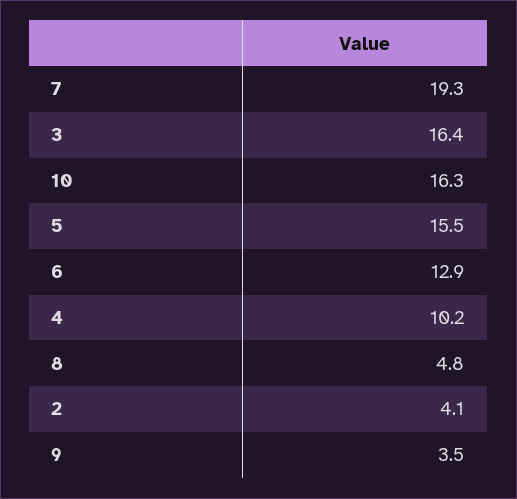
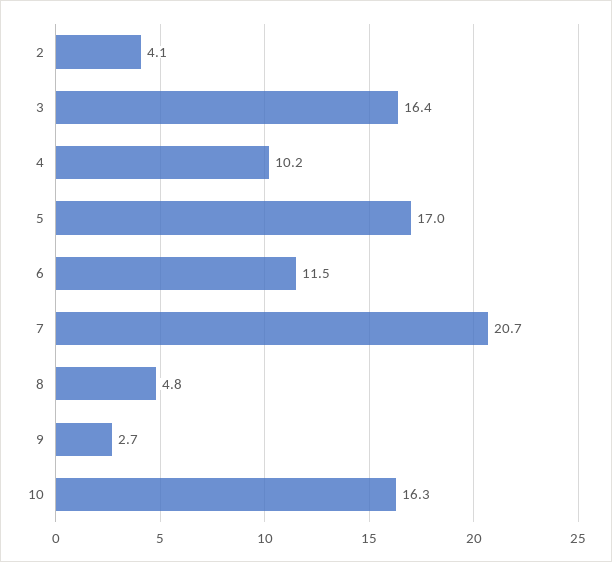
7: 19.3 -> 20.7
5: 15.5 -> 17
6: 12.9 -> 11.5
9: 3.5 -> 2.7

